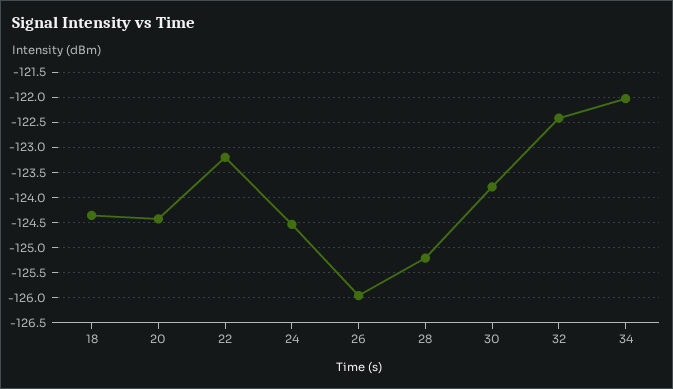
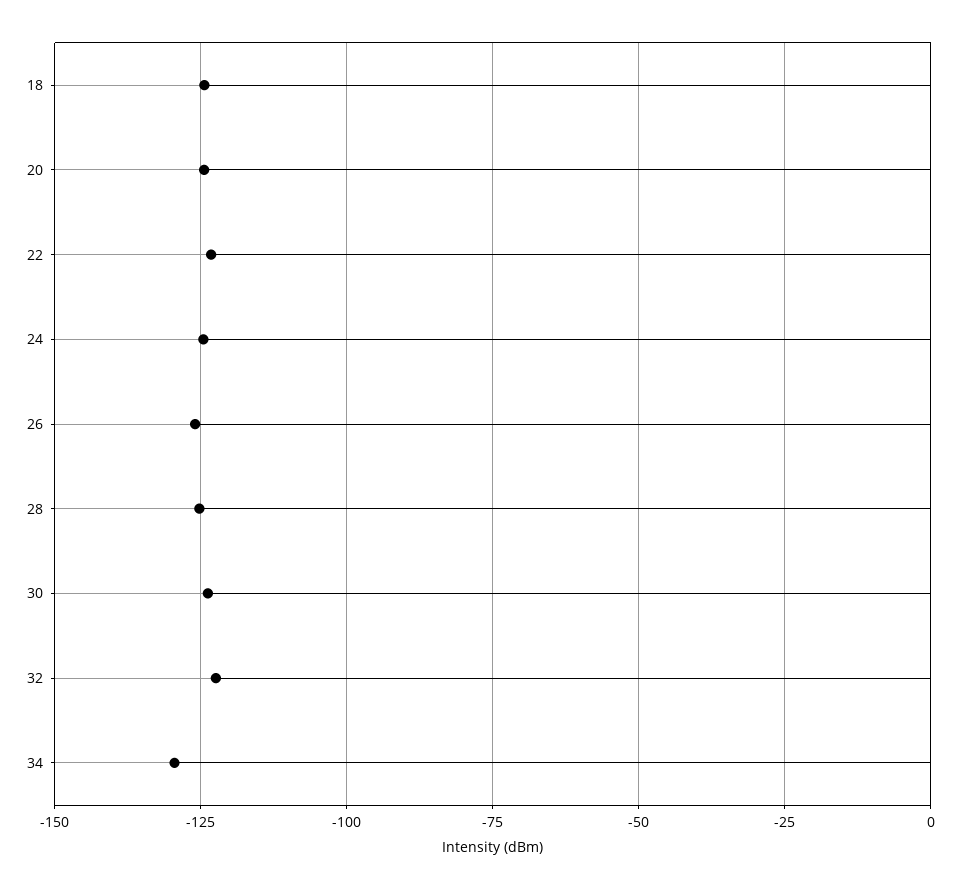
34: -122 -> -130

